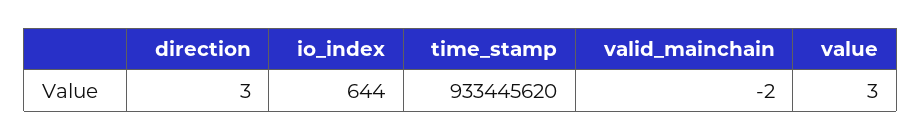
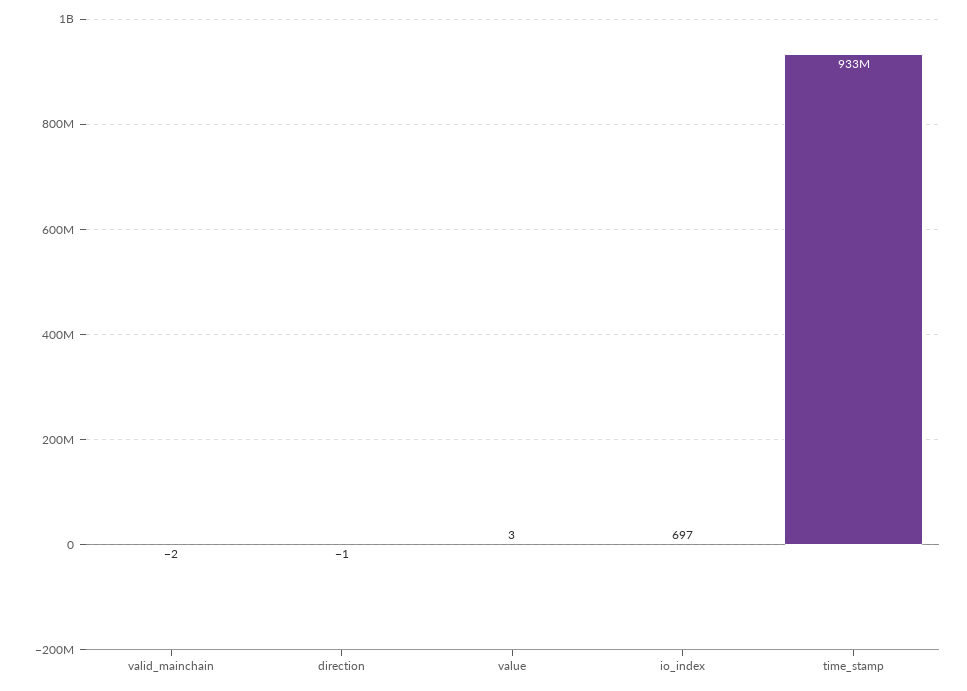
direction: 3 -> -1
io_index: 644 -> 697

